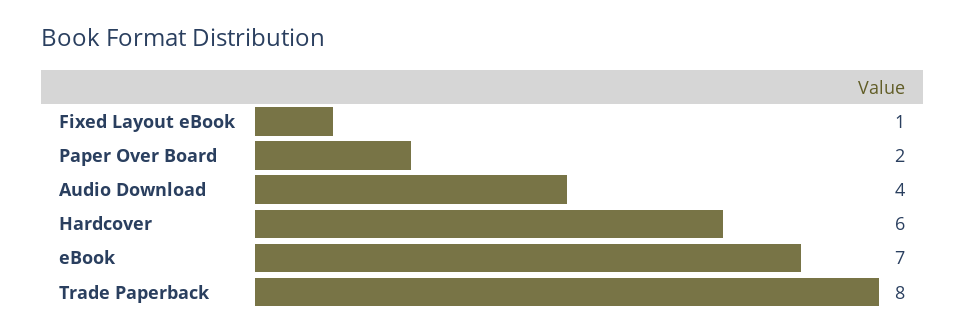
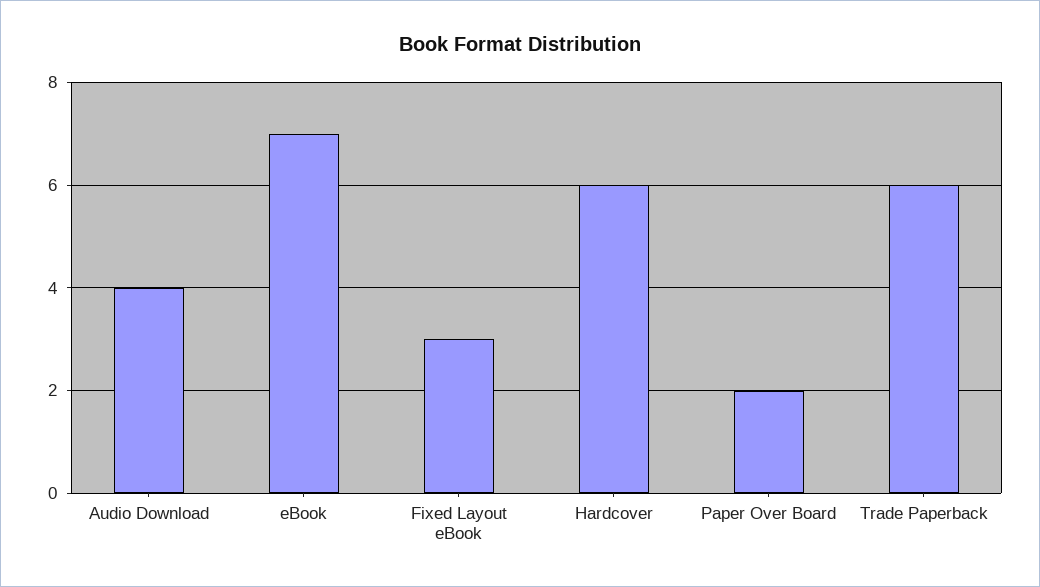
Fixed Layout eBook: 1 -> 3
Trade Paperback: 8 -> 6

